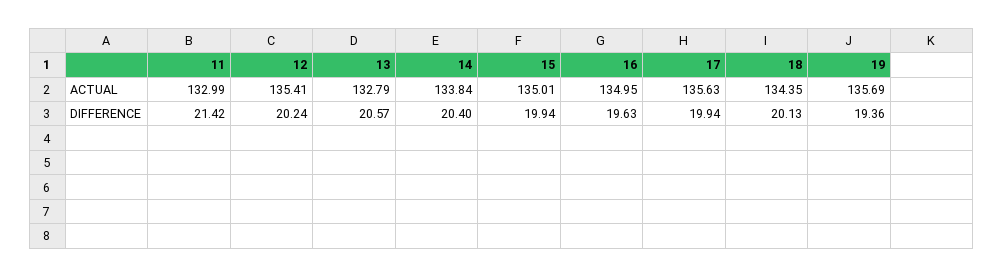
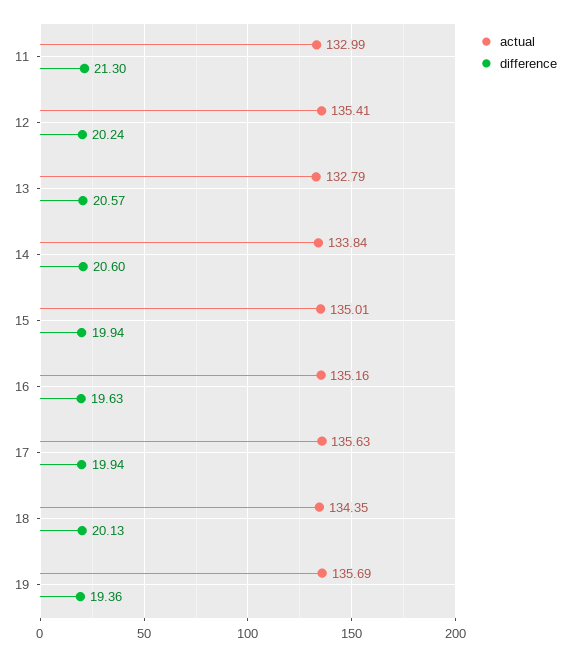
ACTUAL, 16: 134.95 -> 135.16
DIFFERENCE, 11: 21.42 -> 21.3
DIFFERENCE, 14: 20.4 -> 20.6

